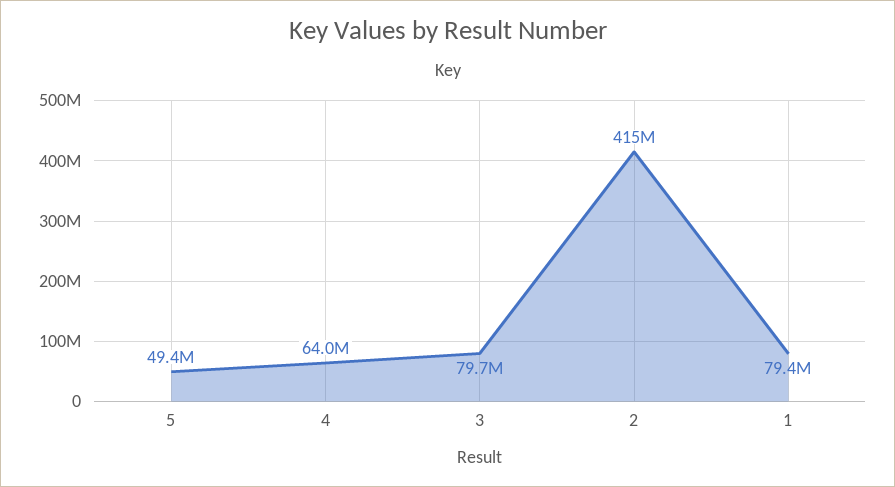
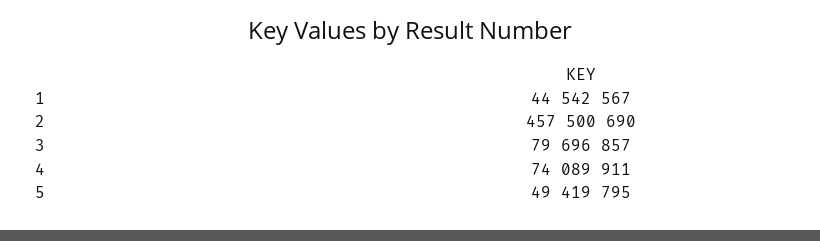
4: 64000000 -> 74089911
2: 415000000 -> 457500690
1: 79400000 -> 44542567

